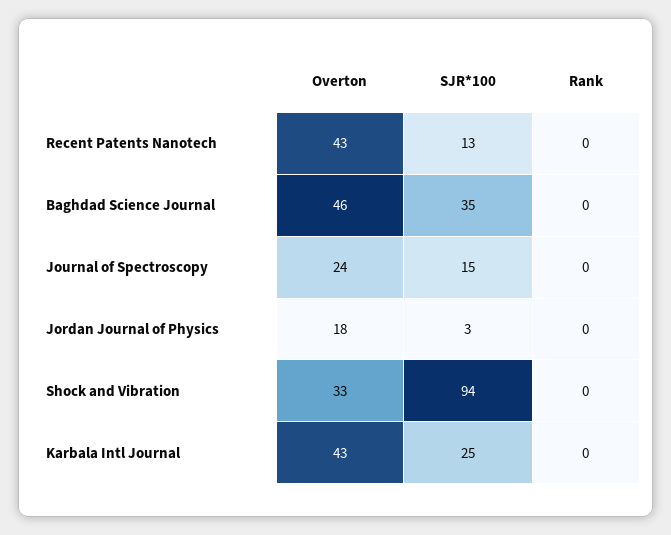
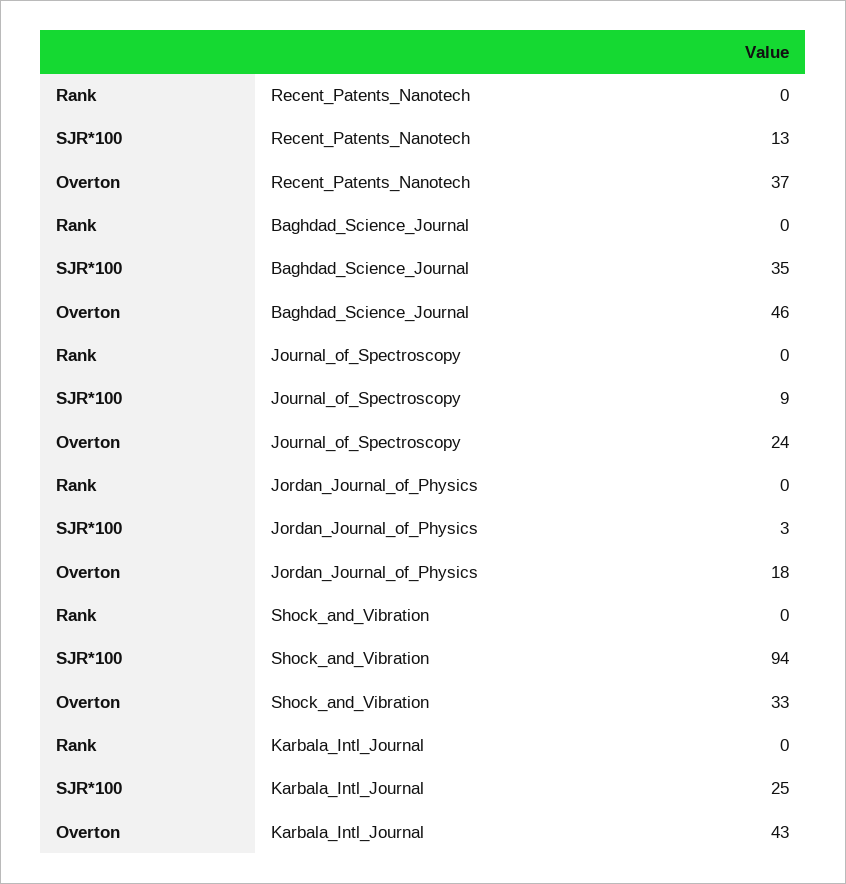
Overton, Recent Patents Nanotech: 43 -> 37
SJR*100, Journal of Spectroscopy: 15 -> 9

